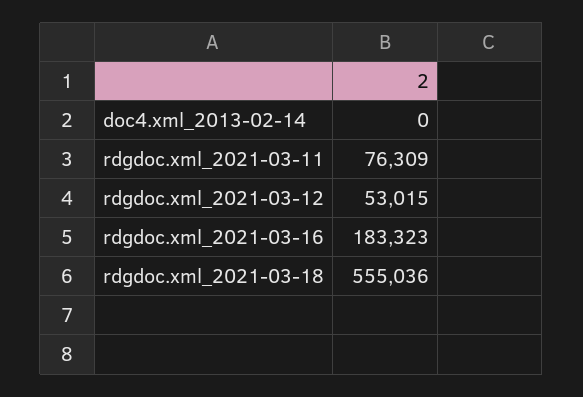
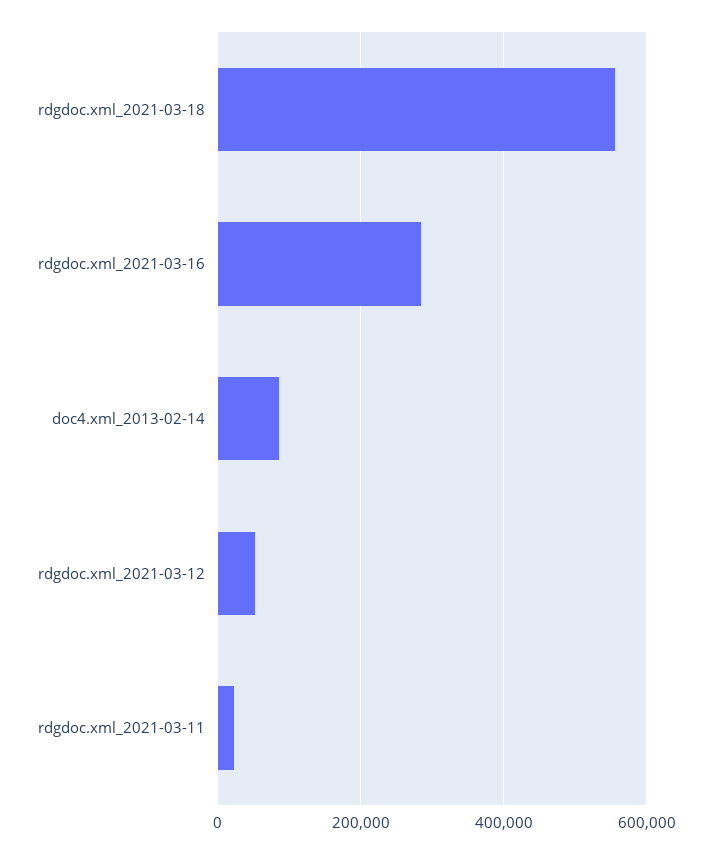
doc4.xml_2013-02-14: 0 -> 80000
rdgdoc.xml_2021-03-11: 76309 -> 20000
rdgdoc.xml_2021-03-16: 183323 -> 280000

